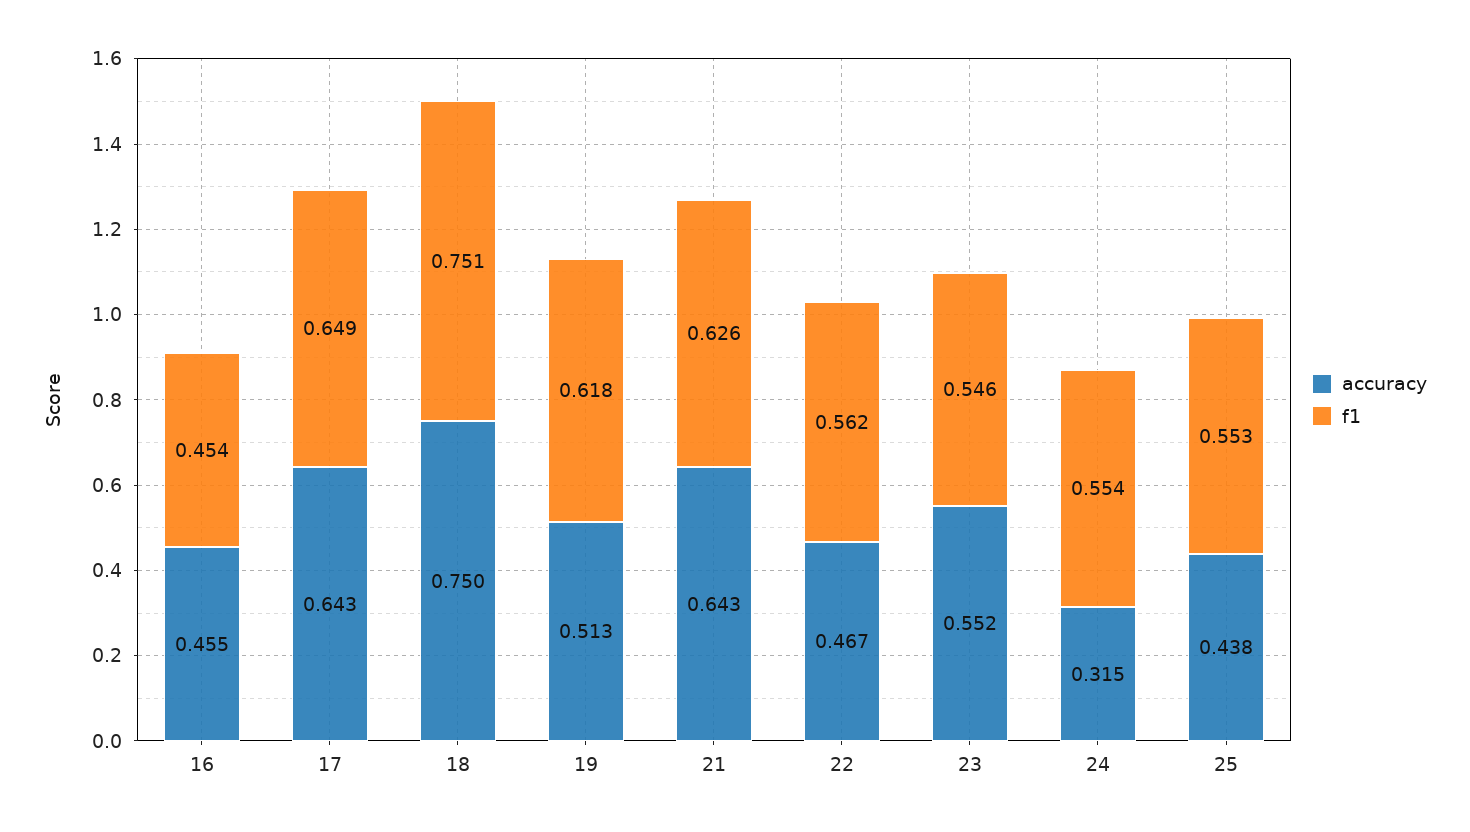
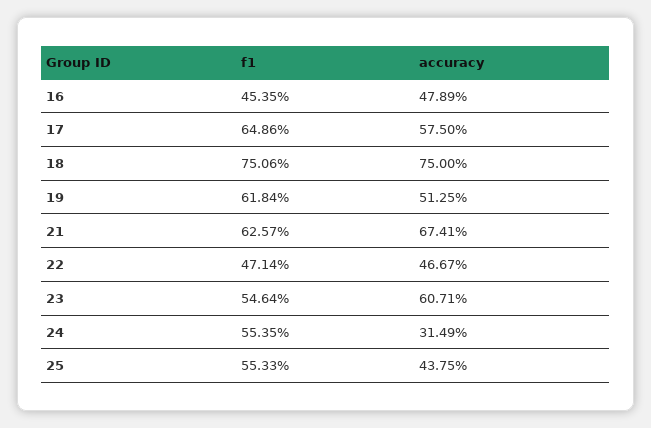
accuracy, 16: 0.455 -> 0.4789
accuracy, 17: 0.643 -> 0.575
accuracy, 21: 0.643 -> 0.6741
f1, 22: 0.562 -> 0.4714
accuracy, 23: 0.552 -> 0.6071

